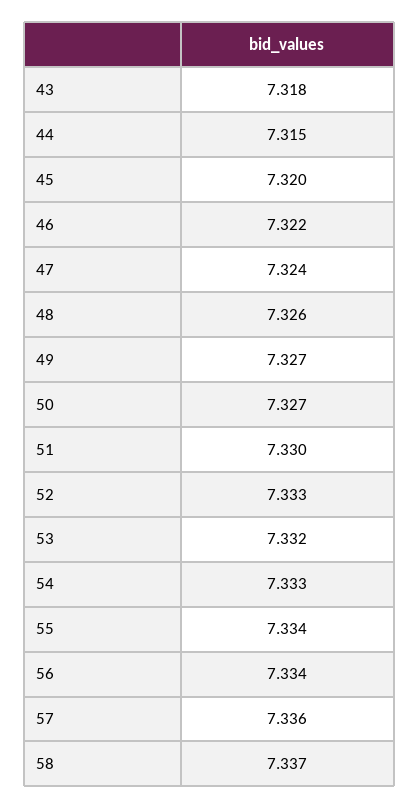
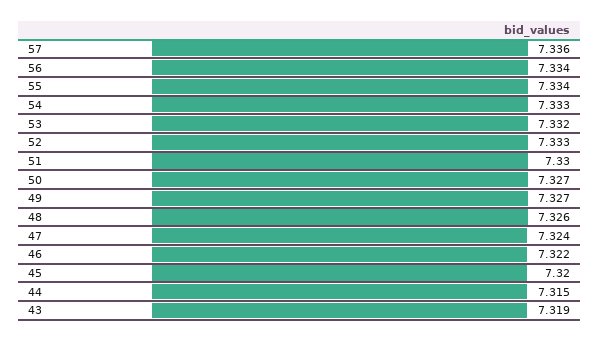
43: 7.318 -> 7.319
58: 7.337 -> none

